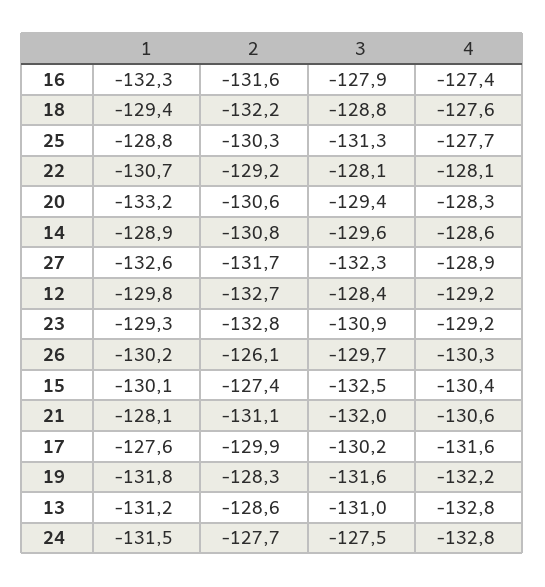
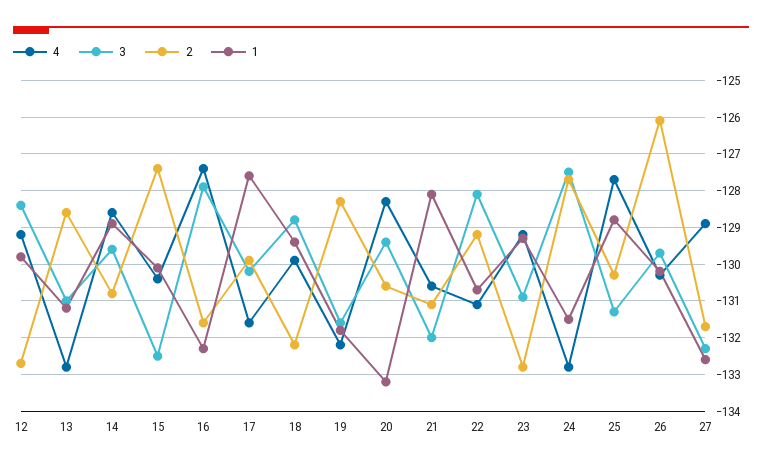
4, 18: -127.6 -> -130
4, 22: -128.1 -> -131

